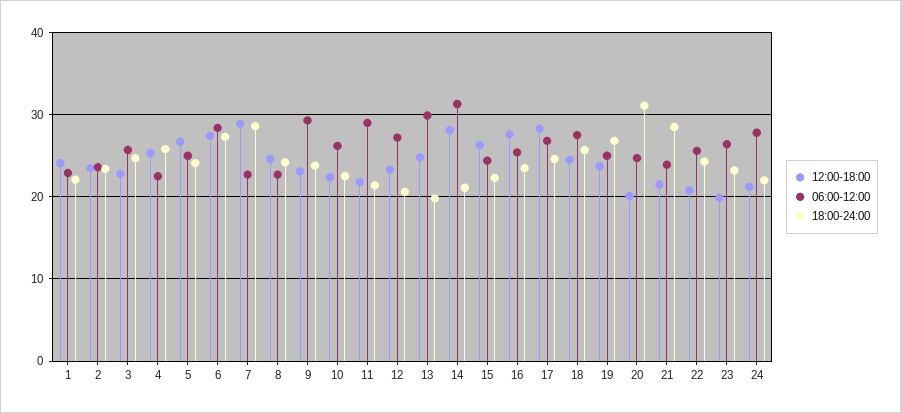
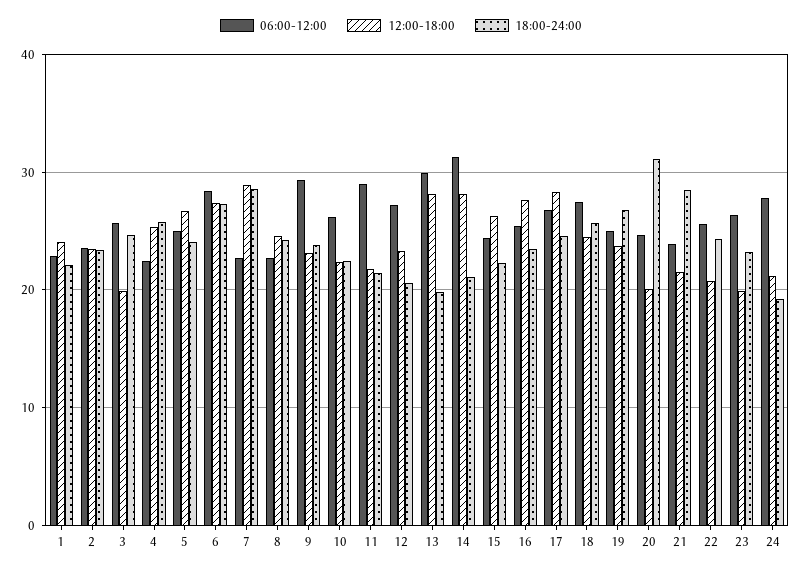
12:00-18:00, 3: 23 -> 20
12:00-18:00, 13: 25 -> 28
18:00-24:00, 24: 22 -> 19

